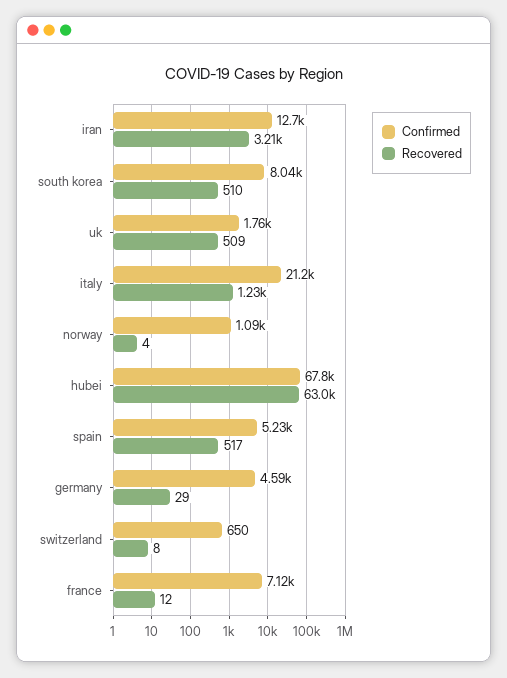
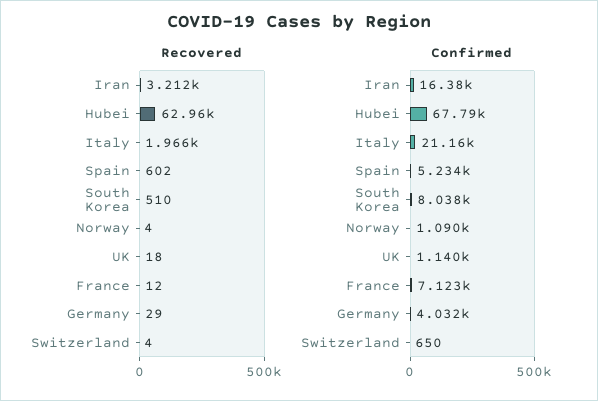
Confirmed, iran: 12700 -> 16380
Confirmed, uk: 1760 -> 1140
Recovered, uk: 509 -> 18
Recovered, italy: 1230 -> 1966
Recovered, spain: 517 -> 602
Confirmed, germany: 4590 -> 4032
Recovered, switzerland: 8 -> 4

